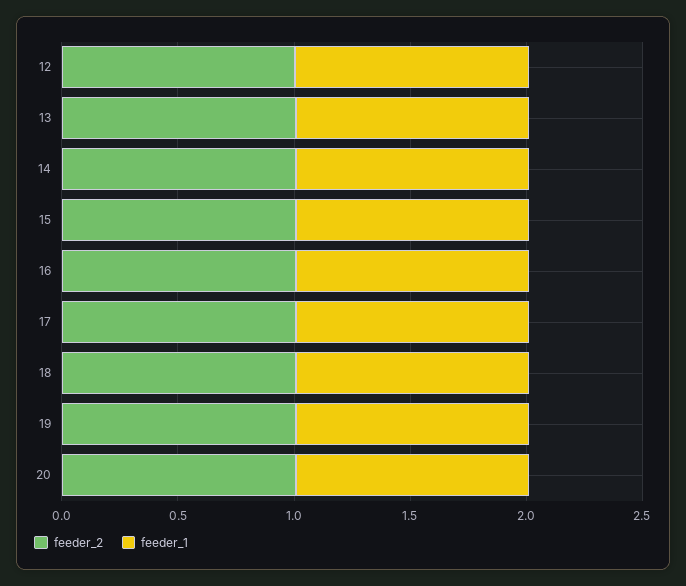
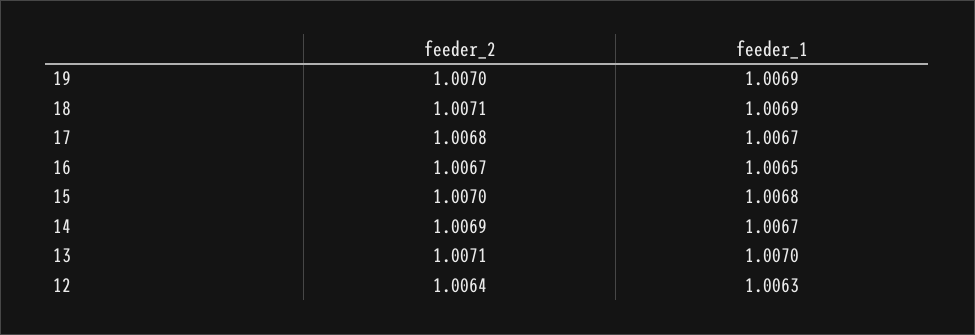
feeder_2, 20: 1 -> none
feeder_1, 20: 1 -> none

